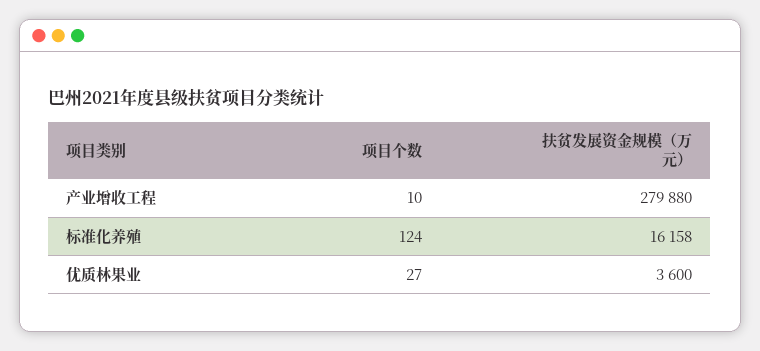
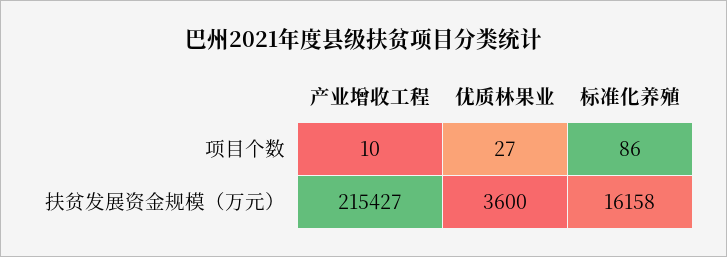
扶贫发展资金规模（万元）, 产业增收工程: 279880 -> 215427
项目个数, 标准化养殖: 124 -> 86

